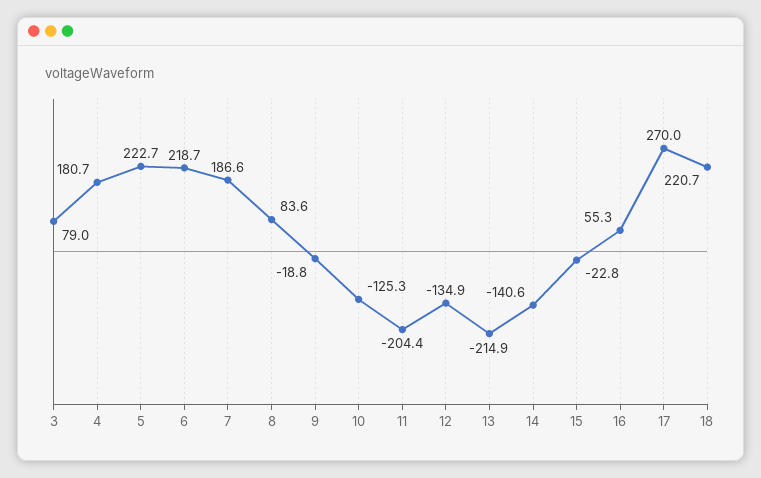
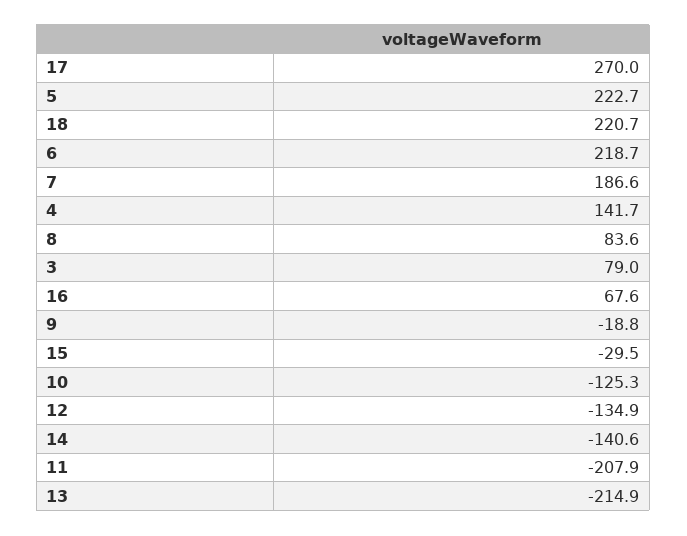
4: 180.7 -> 141.7
11: -204.4 -> -207.9
15: -22.8 -> -29.5
16: 55.3 -> 67.6

